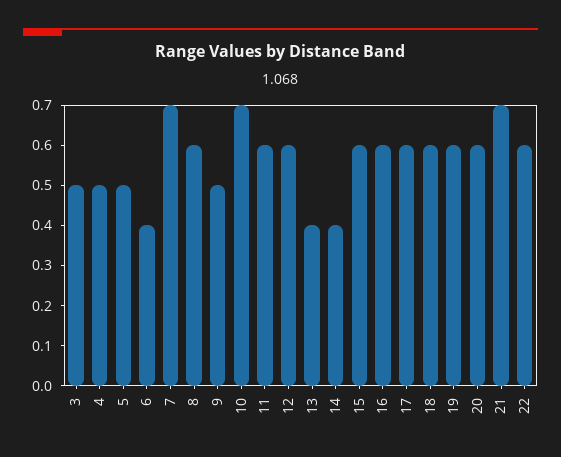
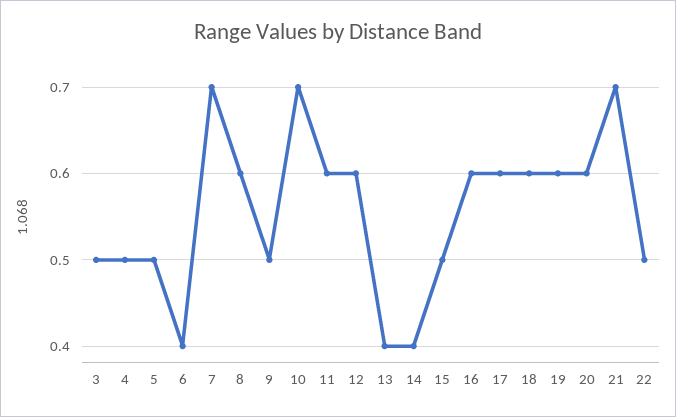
15: 0.6 -> 0.5
22: 0.6 -> 0.5

